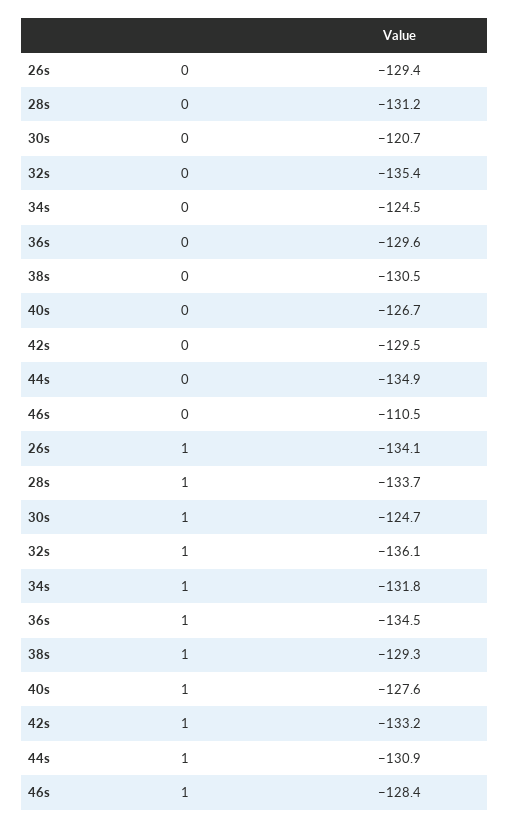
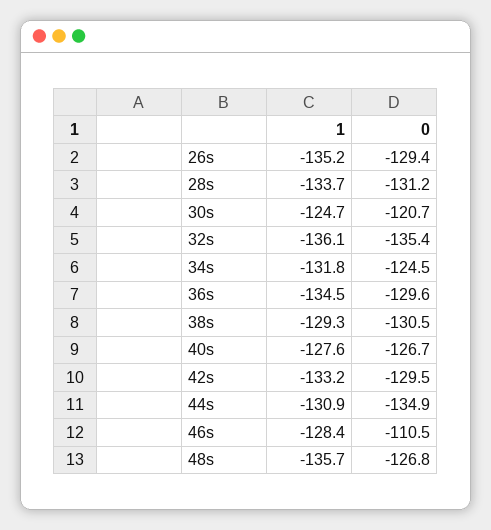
26s, 1: -134.1 -> -135.2
48s, 1: none -> -135.7
48s, 0: none -> -126.8

